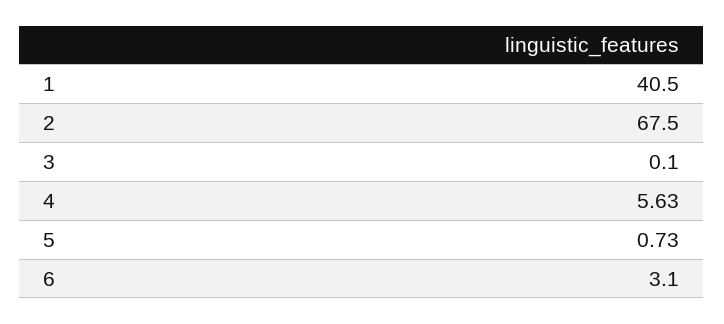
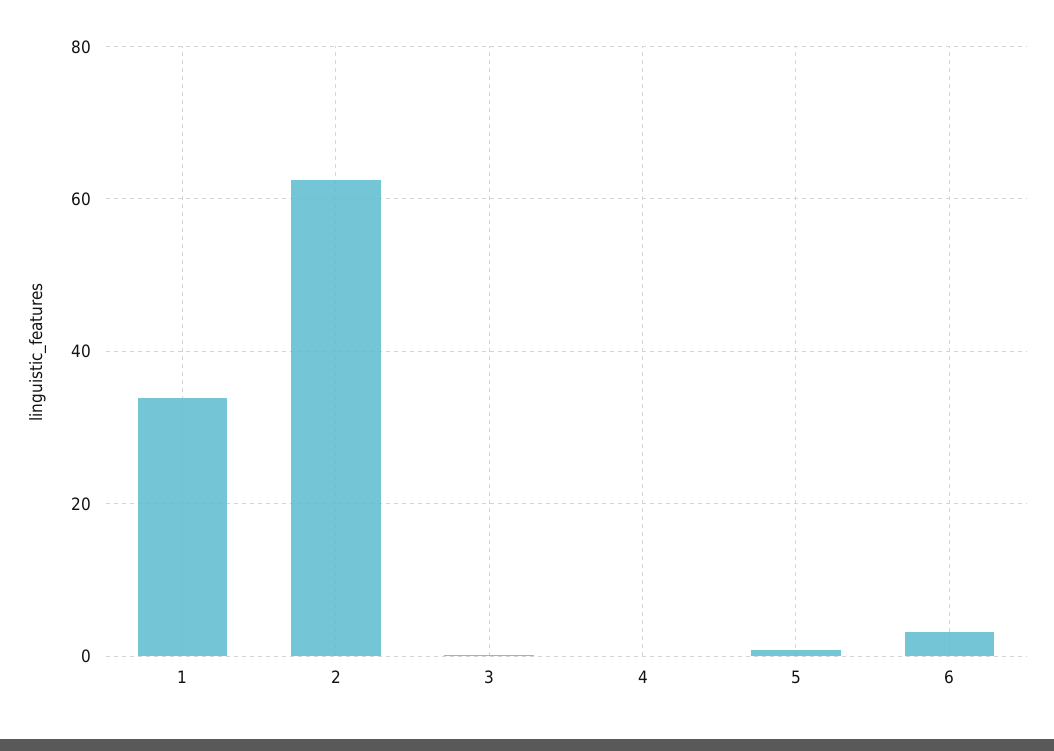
1: 40.5 -> 34
2: 67.5 -> 62
4: 5.63 -> 0

